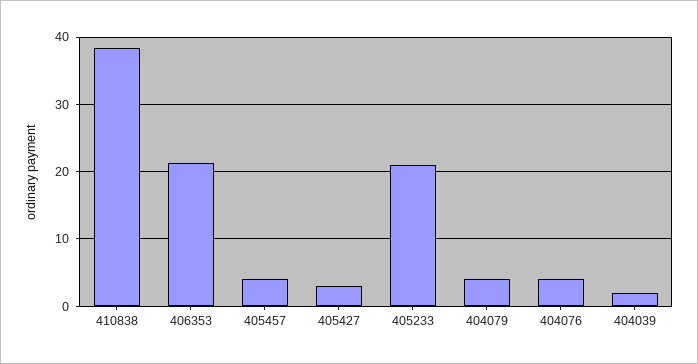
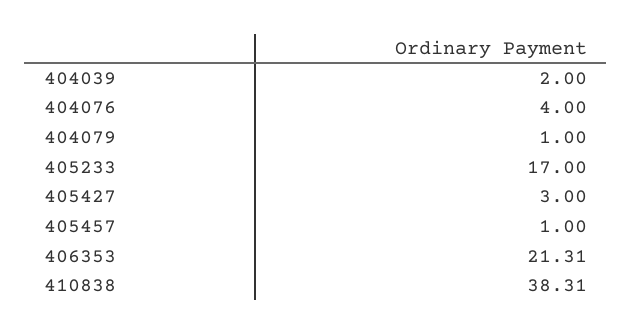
405457: 4 -> 1
405233: 21 -> 17
404079: 4 -> 1

